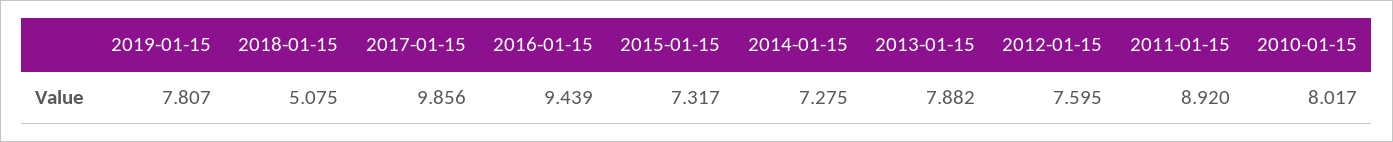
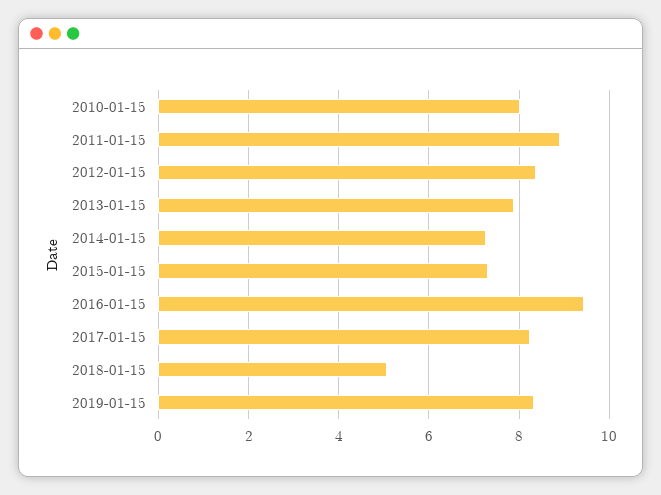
2019-01-15: 7.807 -> 8.4
2017-01-15: 9.856 -> 8.2
2012-01-15: 7.595 -> 8.4

